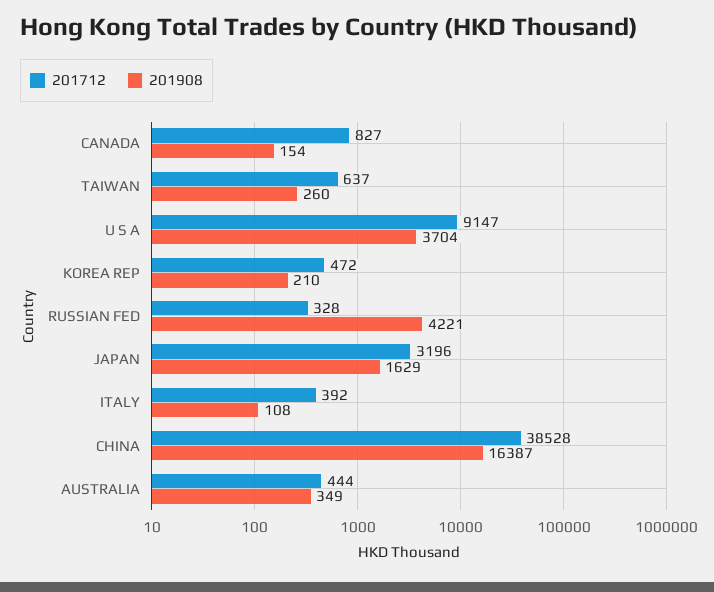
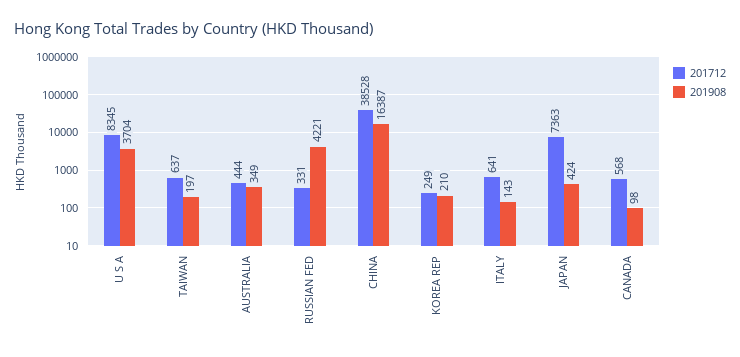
201712, CANADA: 827 -> 568
201908, CANADA: 154 -> 98
201908, TAIWAN: 260 -> 197
201712, U S A: 9147 -> 8345
201712, KOREA REP: 472 -> 249
201712, RUSSIAN FED: 328 -> 331
201712, JAPAN: 3196 -> 7363
201908, JAPAN: 1629 -> 424
201712, ITALY: 392 -> 641
201908, ITALY: 108 -> 143

